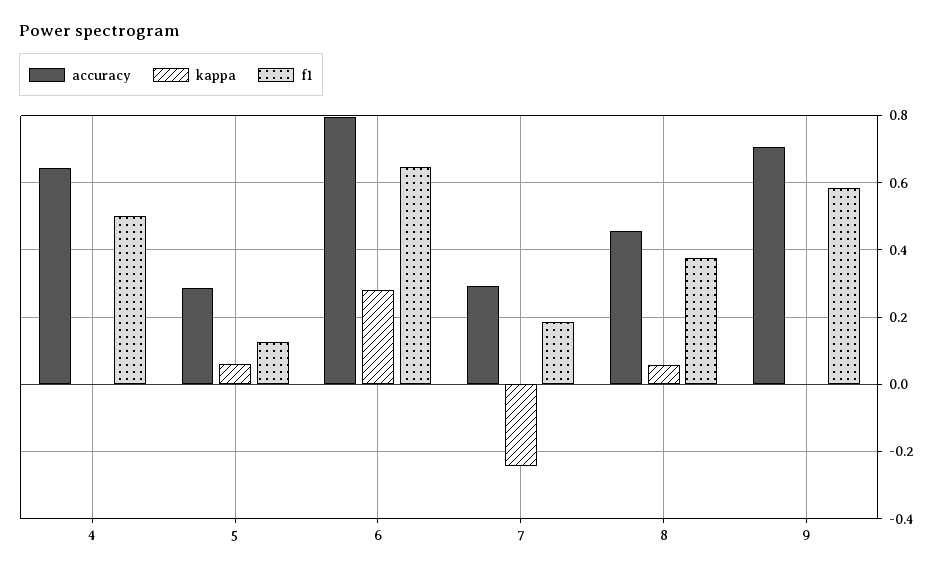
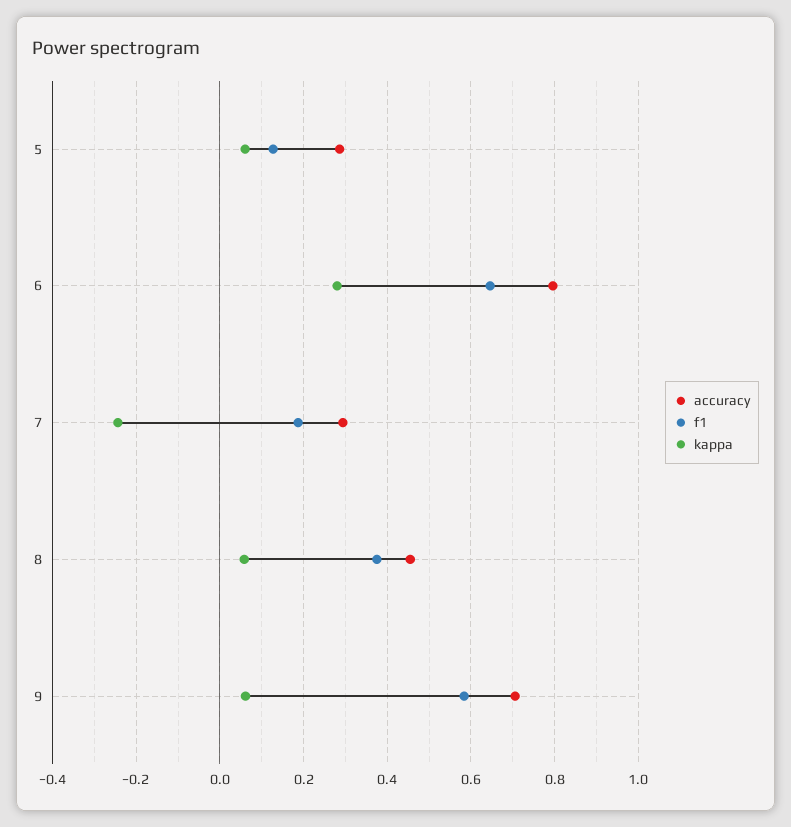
accuracy, 4: 0.64 -> none
kappa, 4: 0 -> none
f1, 4: 0.5 -> none
kappa, 9: 0 -> 0.06

